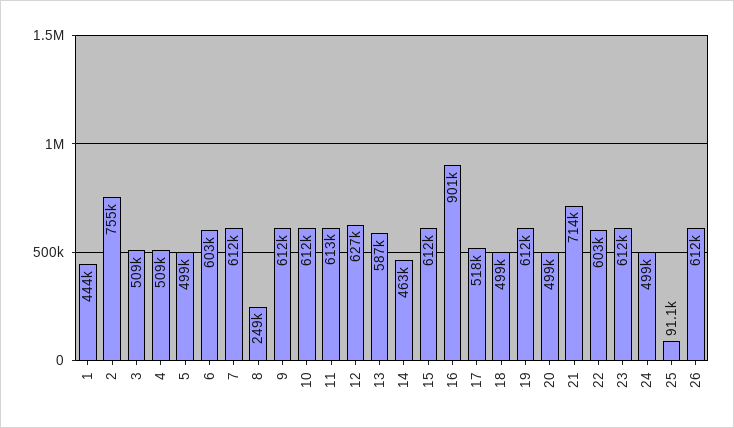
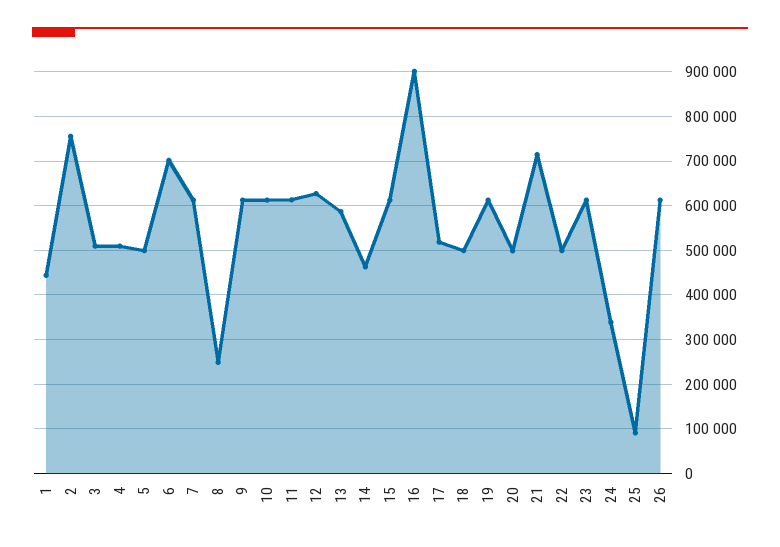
6: 603000 -> 700000
22: 603000 -> 500000
24: 499000 -> 340000

